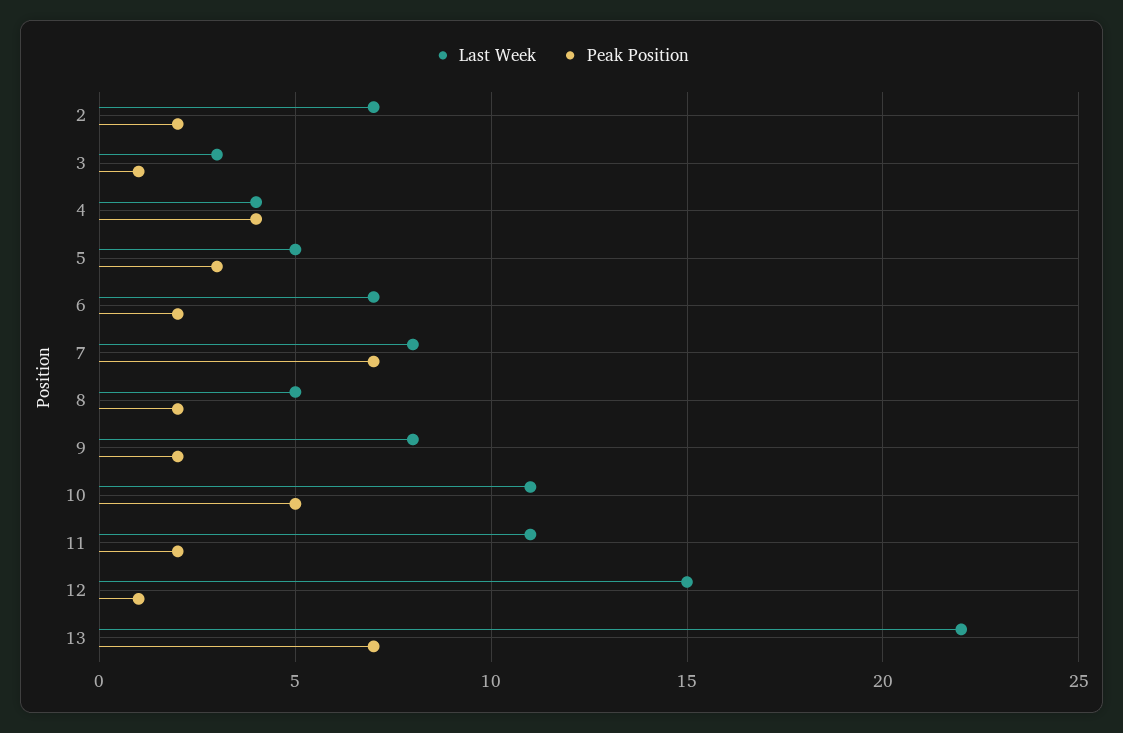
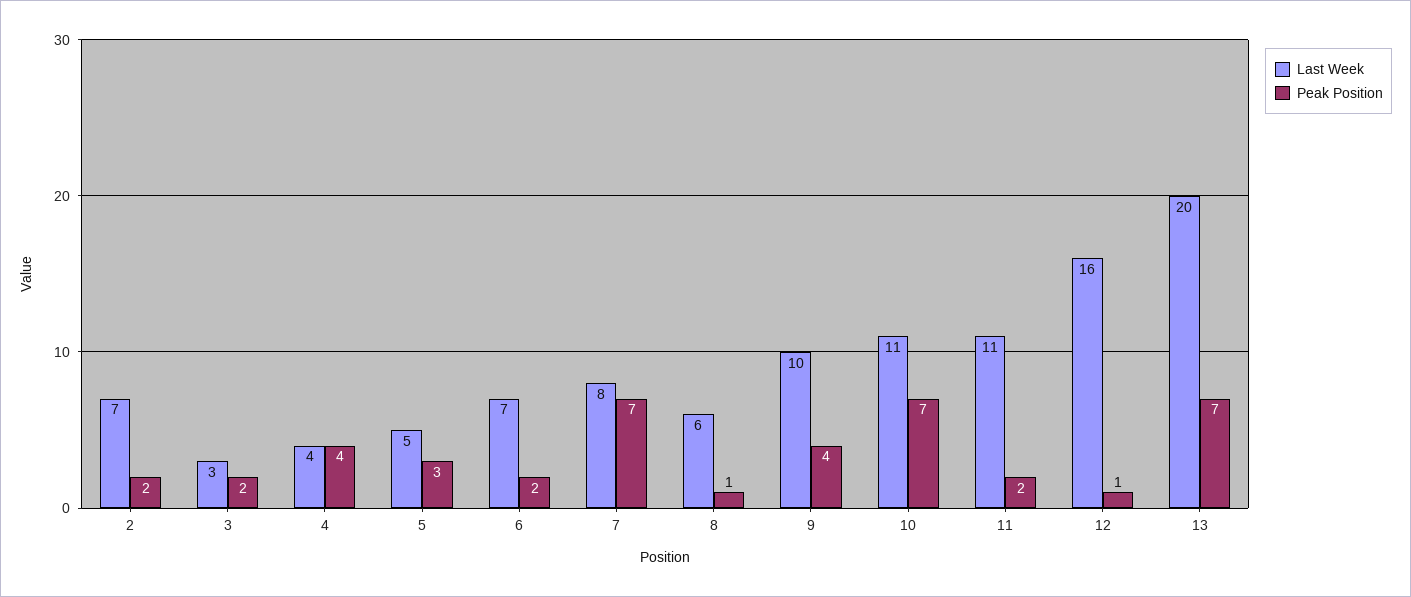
Peak Position, 3: 1 -> 2
Last Week, 8: 5 -> 6
Peak Position, 8: 2 -> 1
Last Week, 9: 8 -> 10
Peak Position, 9: 2 -> 4
Peak Position, 10: 5 -> 7
Last Week, 12: 15 -> 16
Last Week, 13: 22 -> 20

